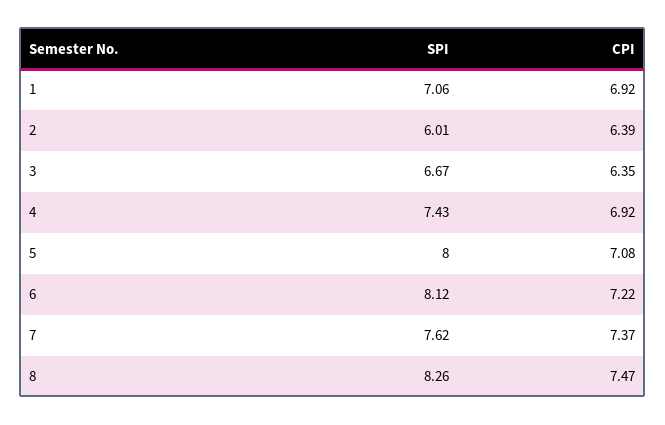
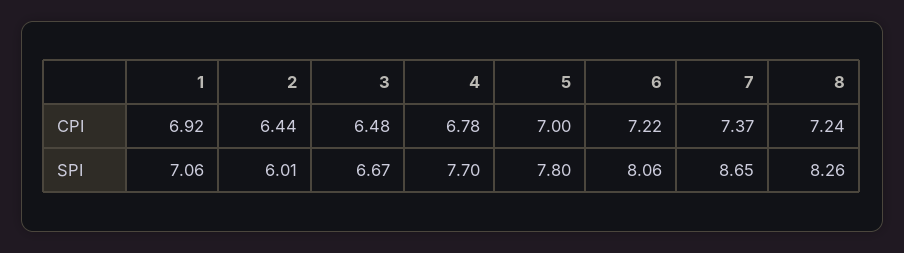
CPI, 2: 6.39 -> 6.44
CPI, 3: 6.35 -> 6.48
SPI, 4: 7.43 -> 7.7
CPI, 4: 6.92 -> 6.78
SPI, 5: 8 -> 7.8
CPI, 5: 7.08 -> 7
SPI, 6: 8.12 -> 8.06
SPI, 7: 7.62 -> 8.65
CPI, 8: 7.47 -> 7.24

